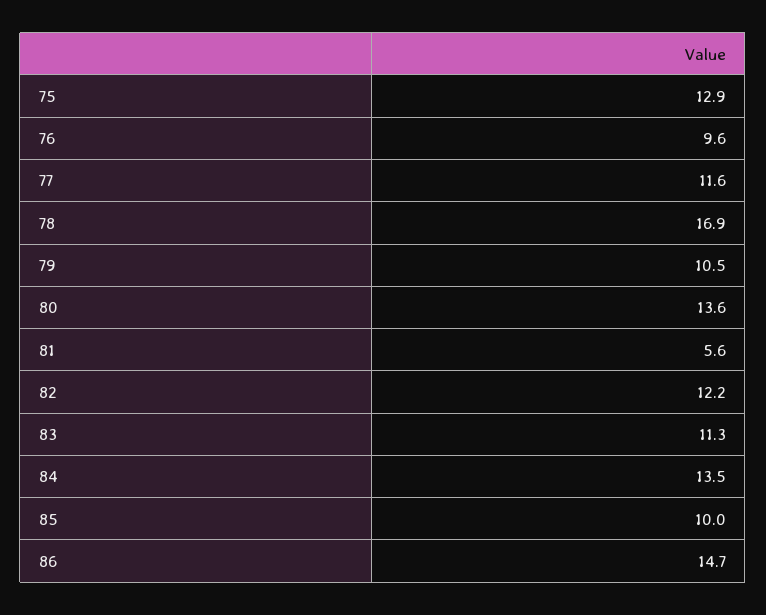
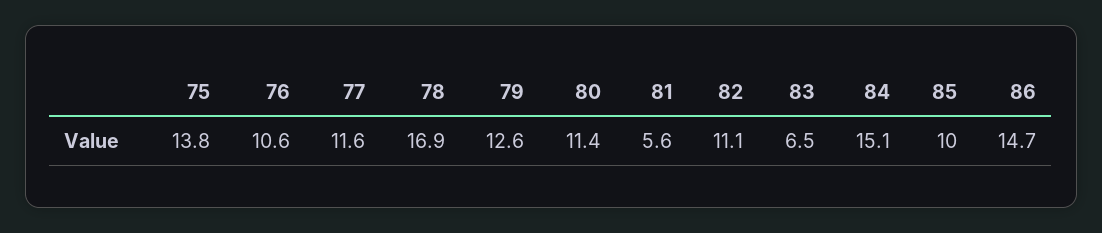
75: 12.9 -> 13.8
76: 9.6 -> 10.6
79: 10.5 -> 12.6
80: 13.6 -> 11.4
82: 12.2 -> 11.1
83: 11.3 -> 6.5
84: 13.5 -> 15.1

